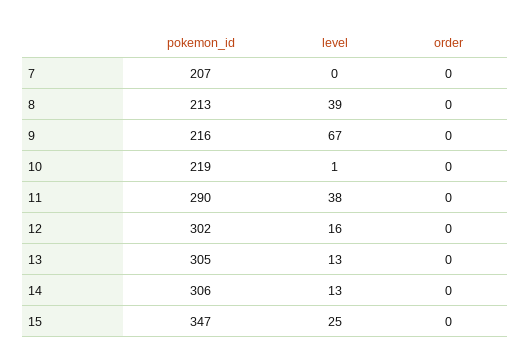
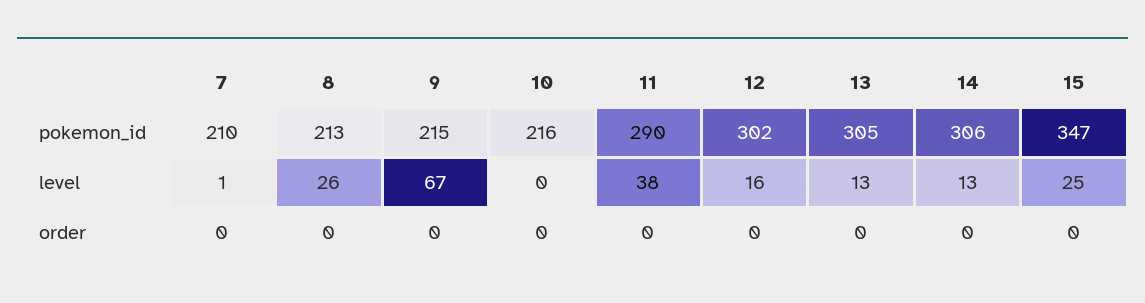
pokemon_id, 7: 207 -> 210
level, 7: 0 -> 1
level, 8: 39 -> 26
pokemon_id, 9: 216 -> 215
pokemon_id, 10: 219 -> 216
level, 10: 1 -> 0

